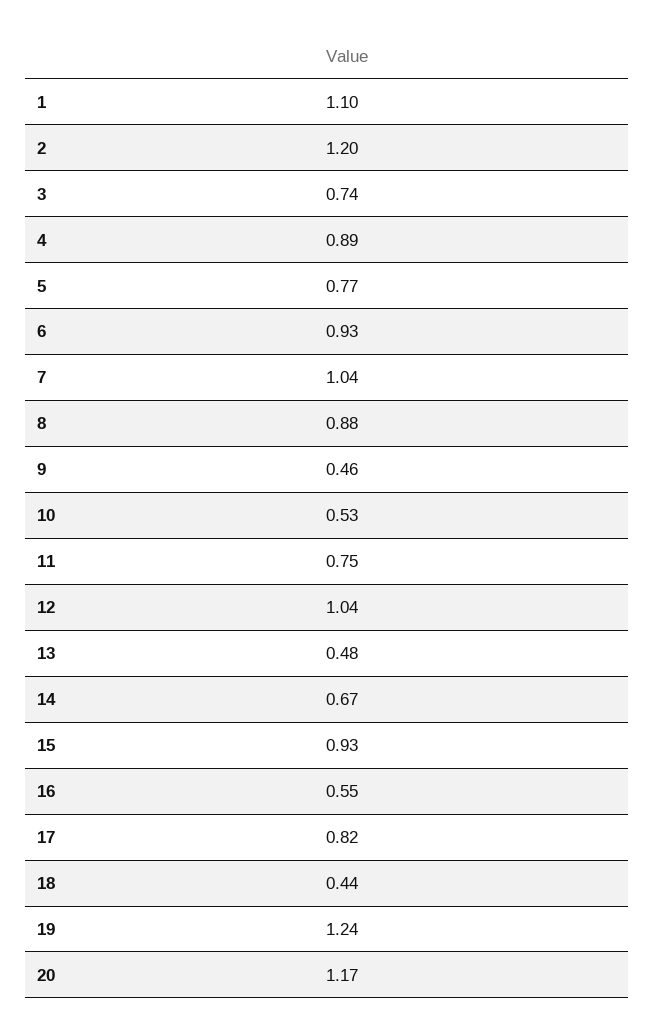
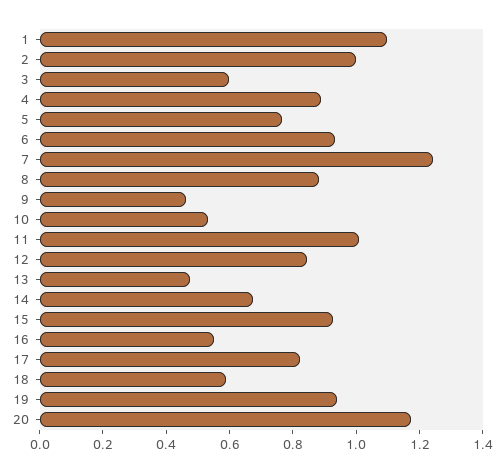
2: 1.2 -> 1
3: 0.74 -> 0.6
7: 1.04 -> 1.25
11: 0.75 -> 1
12: 1.04 -> 0.85
18: 0.44 -> 0.6
19: 1.24 -> 0.95

